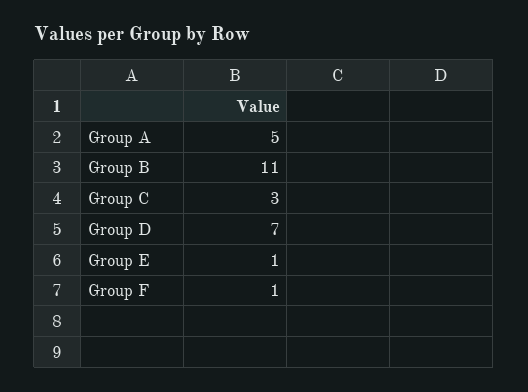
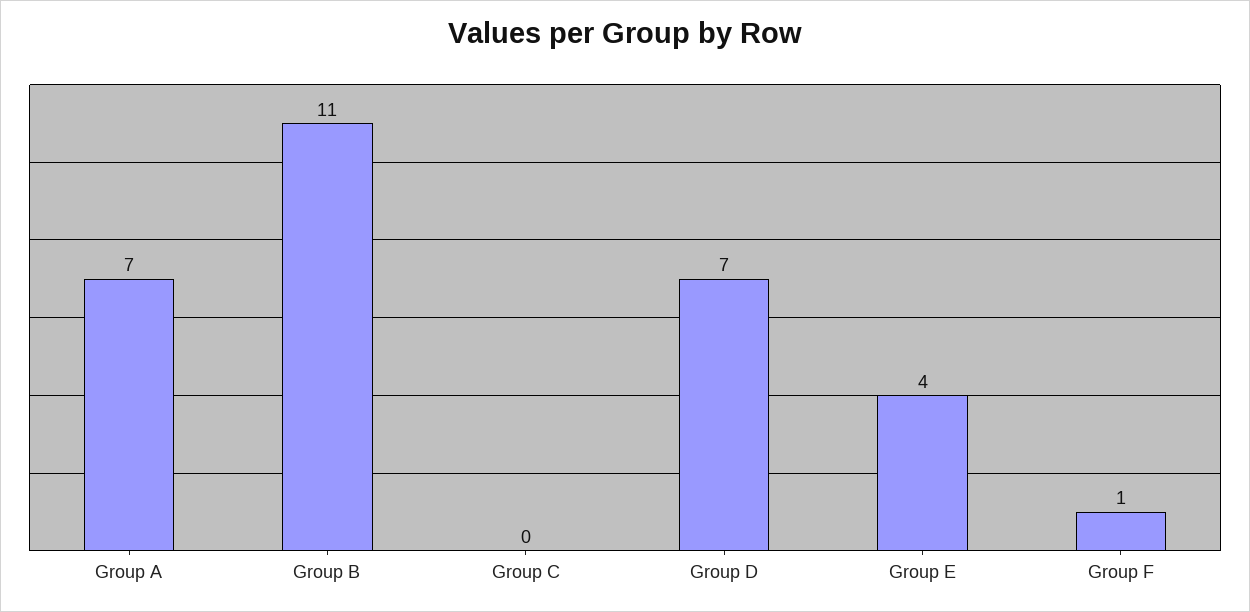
Group A: 5 -> 7
Group C: 3 -> 0
Group E: 1 -> 4

